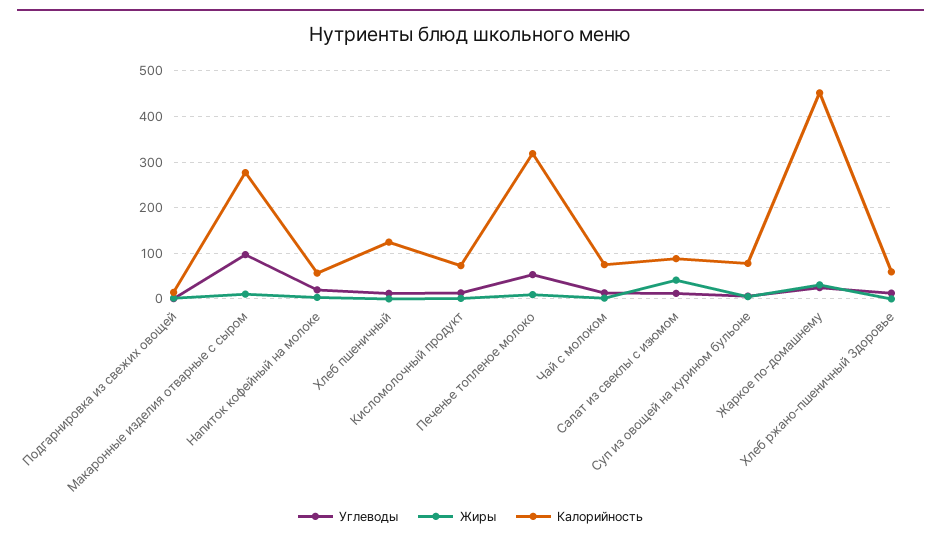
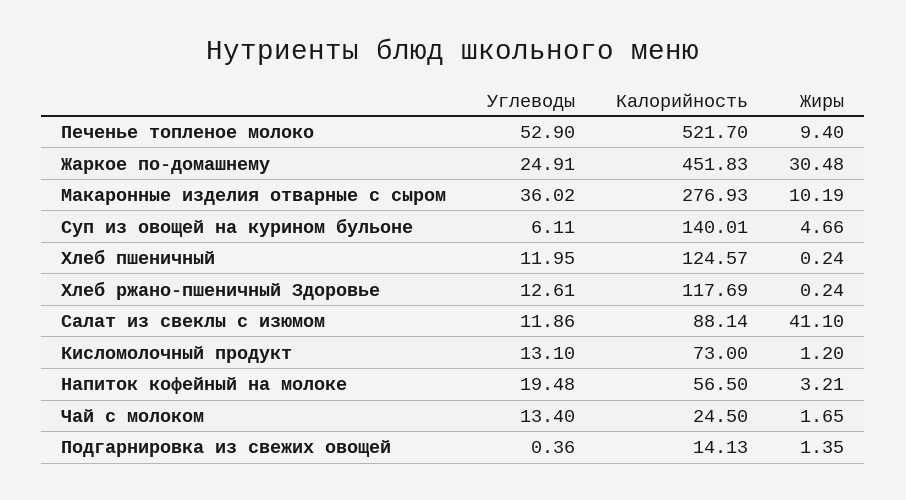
Углеводы, Макаронные изделия отварные с сыром: 100 -> 36.02
Калорийность, Печенье топленое молоко: 320 -> 521.7
Калорийность, Чай с молоком: 80 -> 24.5
Калорийность, Суп из овощей на курином бульоне: 80 -> 140.01
Калорийность, Хлеб ржано-пшеничный Здоровье: 60 -> 117.69

